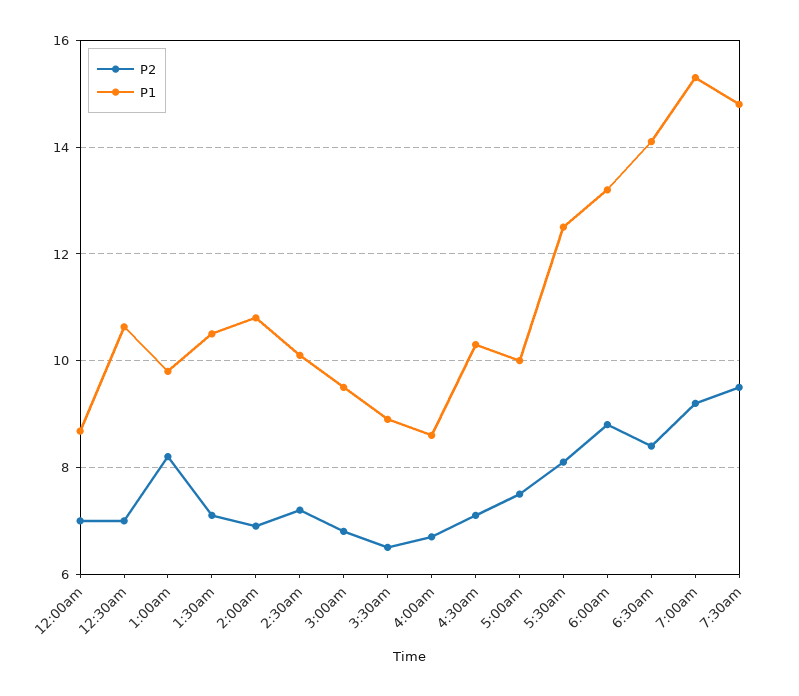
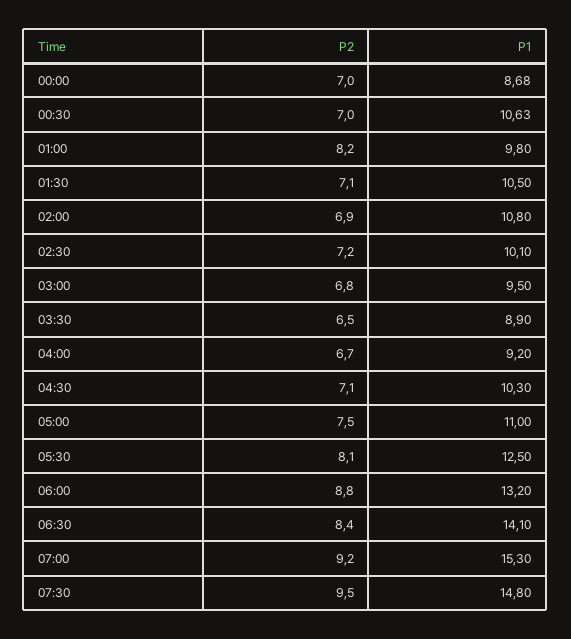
P1, 4:00am: 8.6 -> 9.2
P1, 5:00am: 10 -> 11

